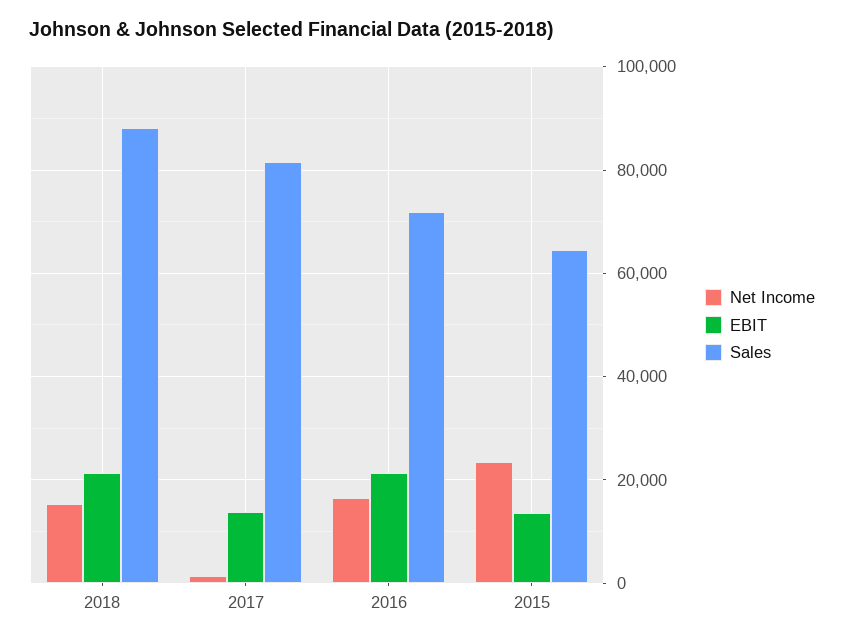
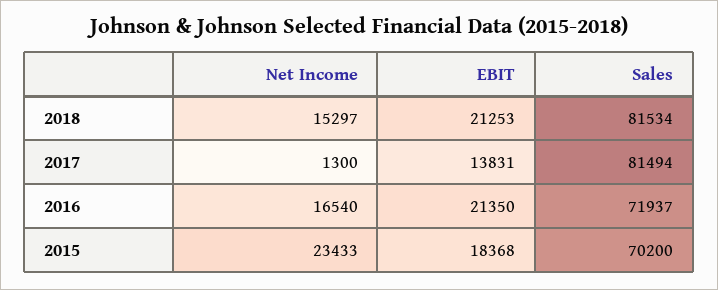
Sales, 2018: 88000 -> 81534
EBIT, 2015: 14000 -> 18368
Sales, 2015: 64000 -> 70200

